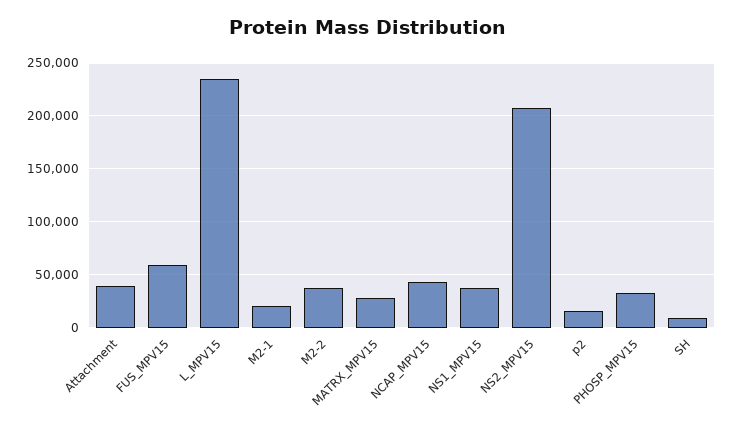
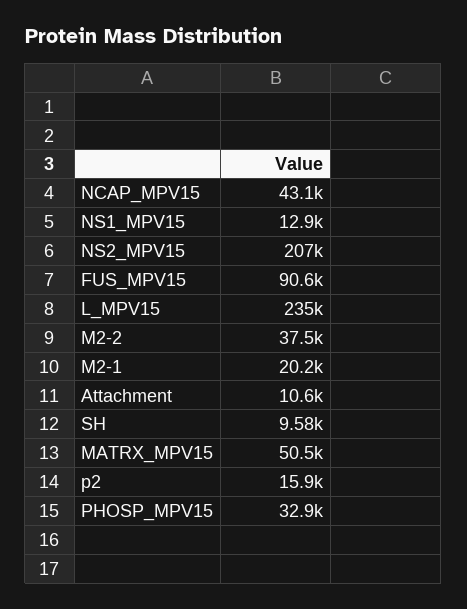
Attachment: 40000 -> 10600
FUS_MPV15: 60000 -> 90600
MATRX_MPV15: 30000 -> 50500
NS1_MPV15: 40000 -> 12900

